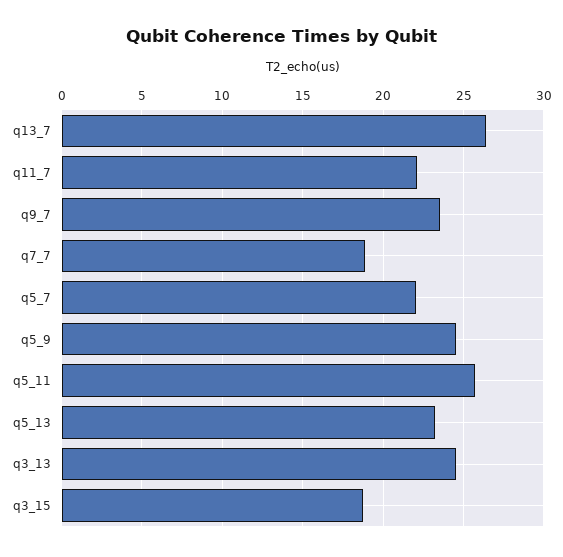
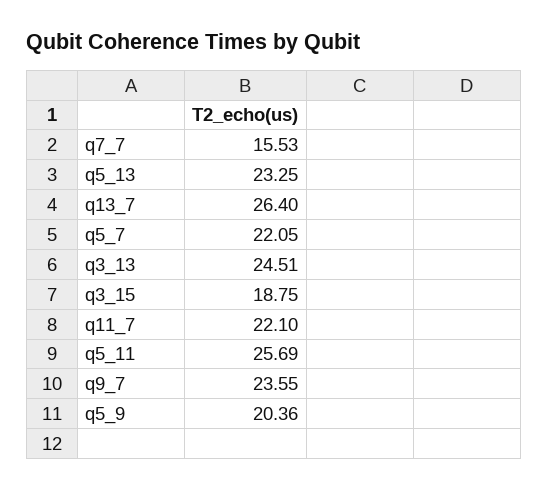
q7_7: 19 -> 15.53
q5_9: 24.5 -> 20.36

